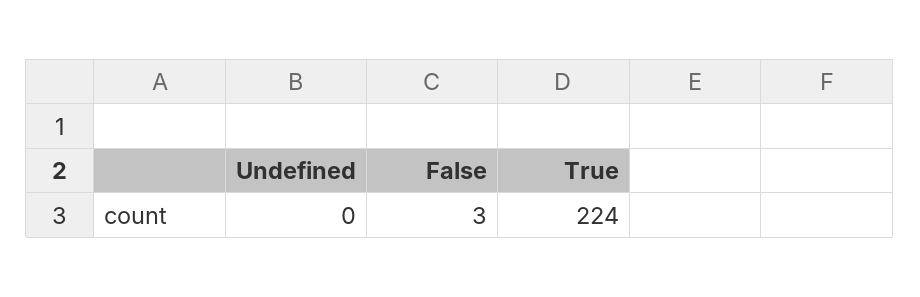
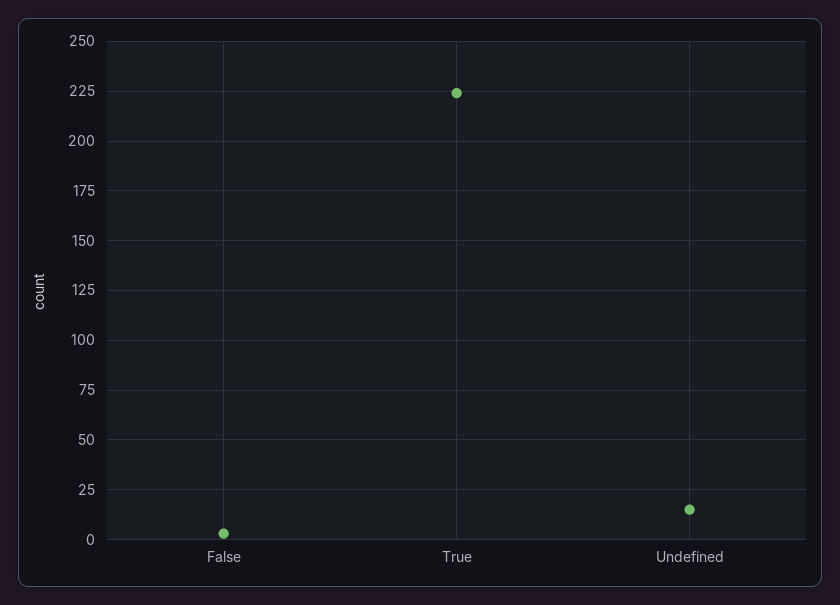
Undefined: 0 -> 15

